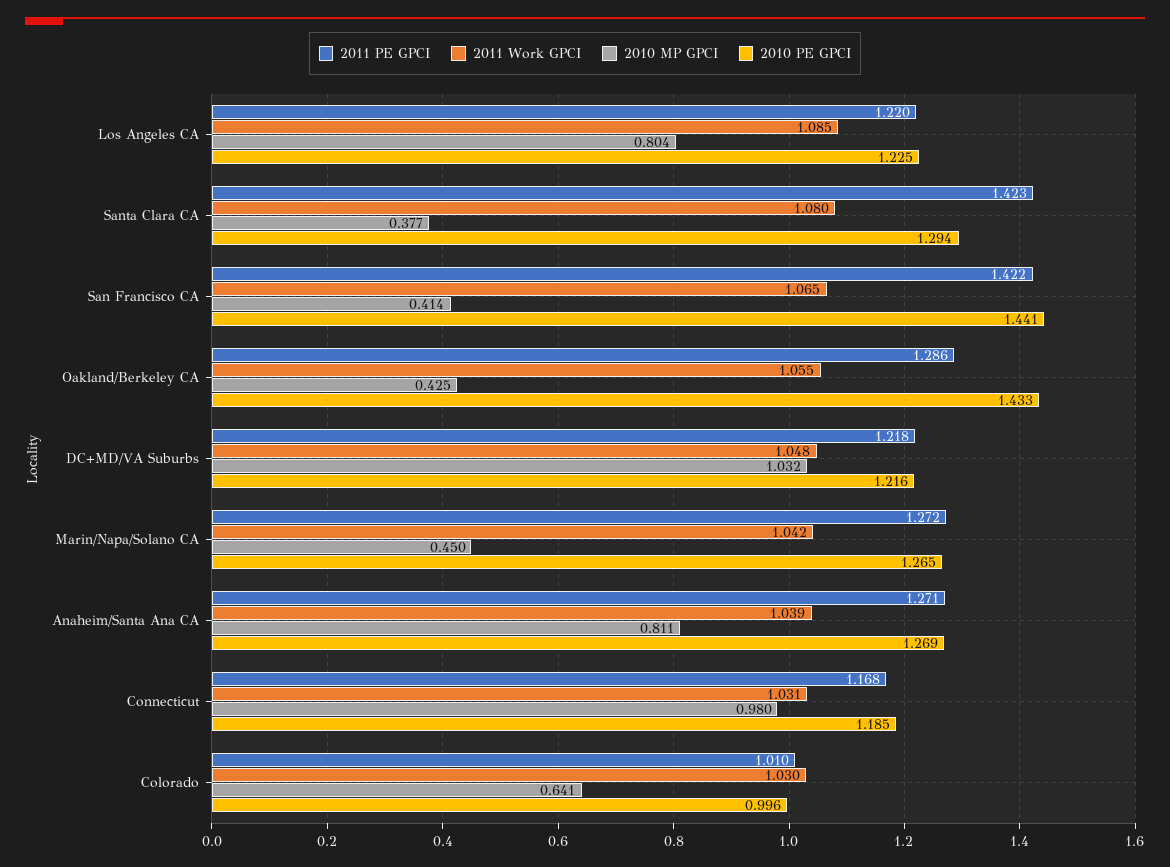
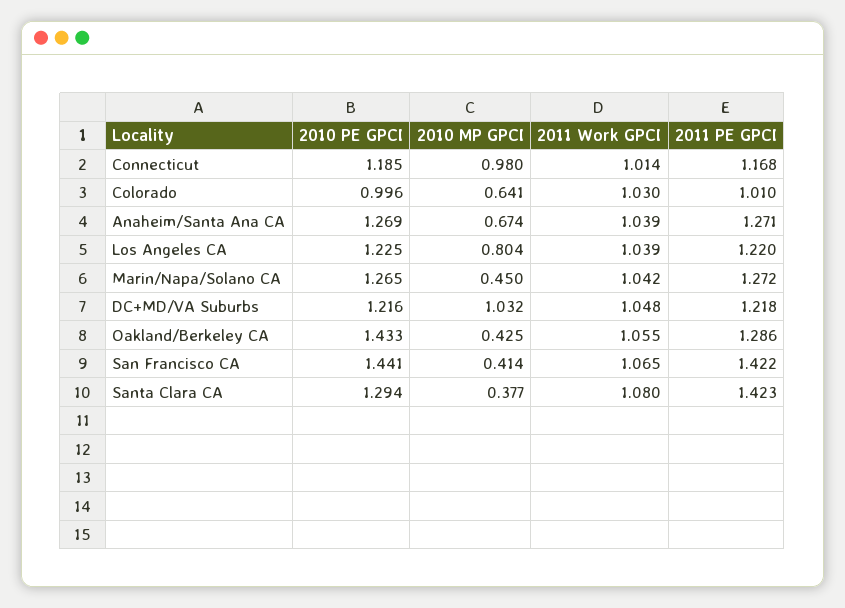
2011 Work GPCI, Los Angeles CA: 1.085 -> 1.039
2010 MP GPCI, Anaheim/Santa Ana CA: 0.811 -> 0.674
2011 Work GPCI, Connecticut: 1.031 -> 1.014

